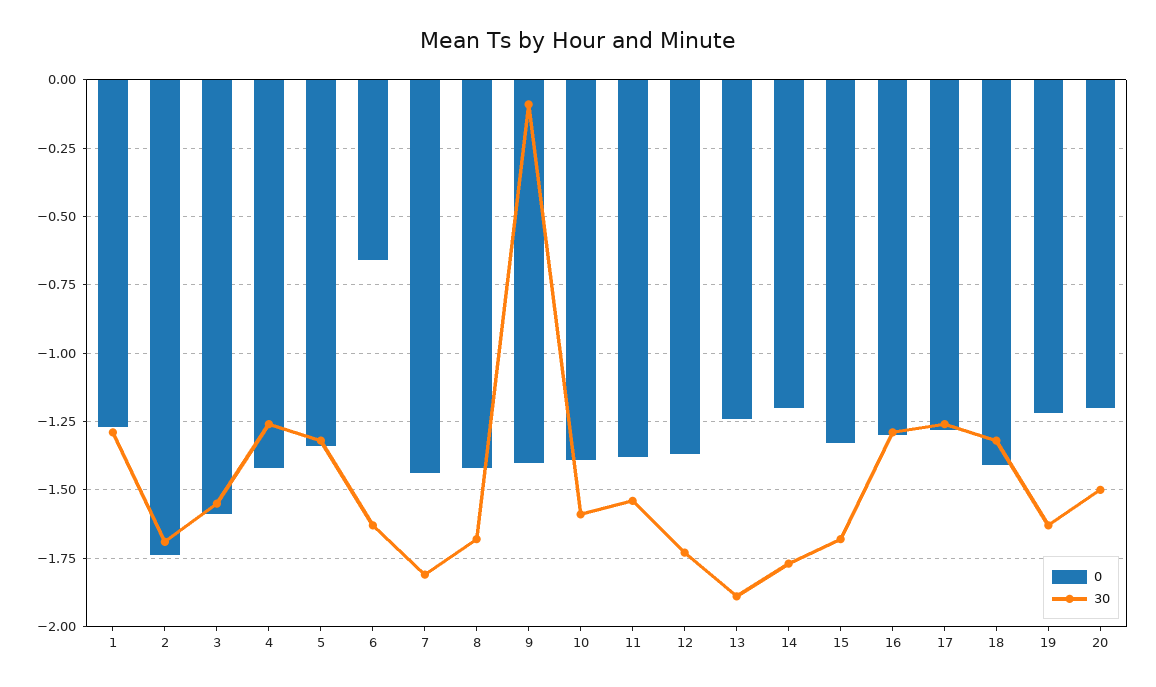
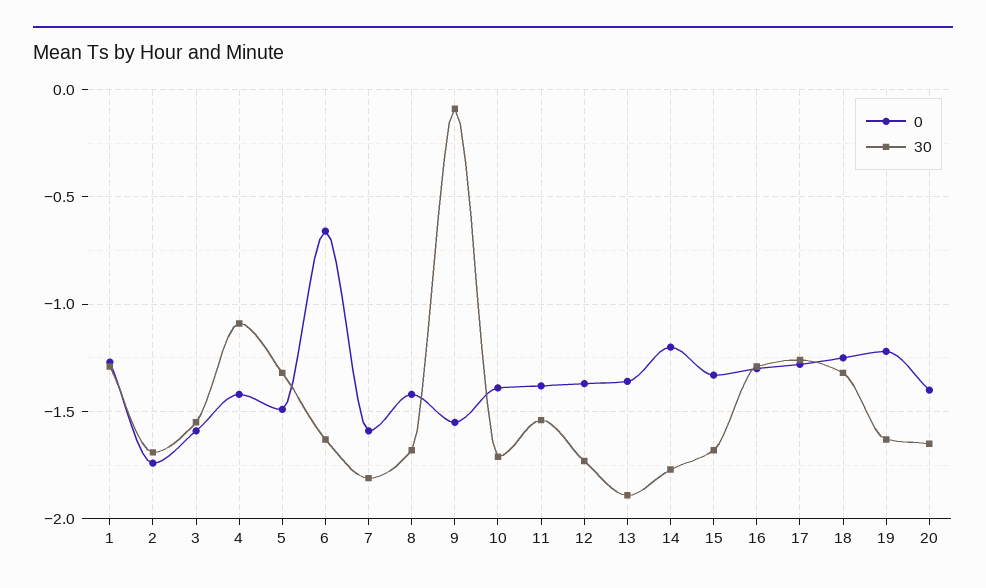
30, 4: -1.25 -> -1.1
0, 5: -1.35 -> -1.5
0, 7: -1.45 -> -1.6
0, 9: -1.4 -> -1.55
30, 10: -1.6 -> -1.7
0, 13: -1.25 -> -1.35
0, 18: -1.4 -> -1.25
0, 20: -1.2 -> -1.4
30, 20: -1.5 -> -1.65

